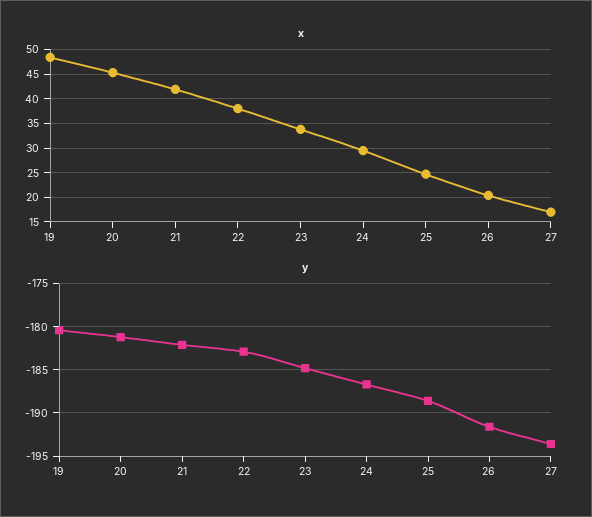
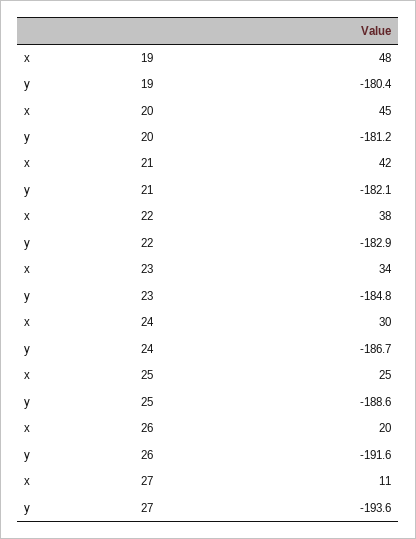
x, 27: 17.5 -> 11

